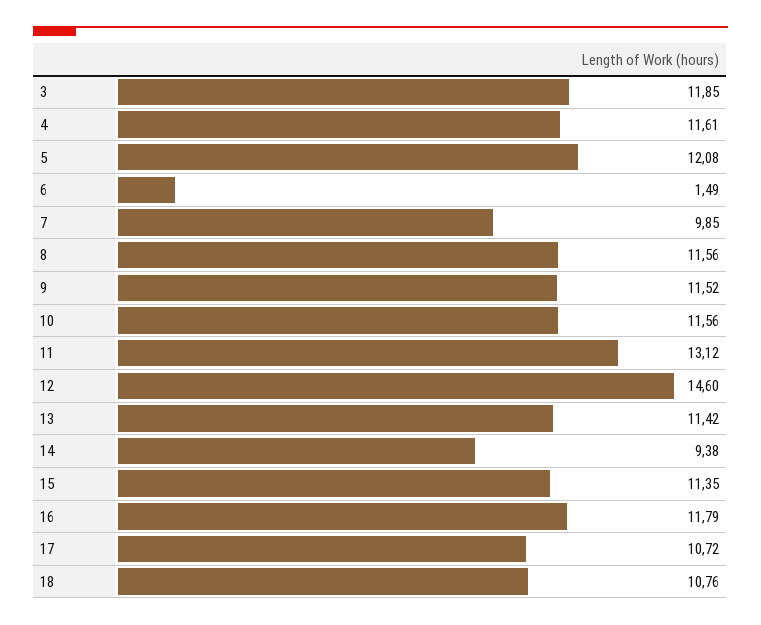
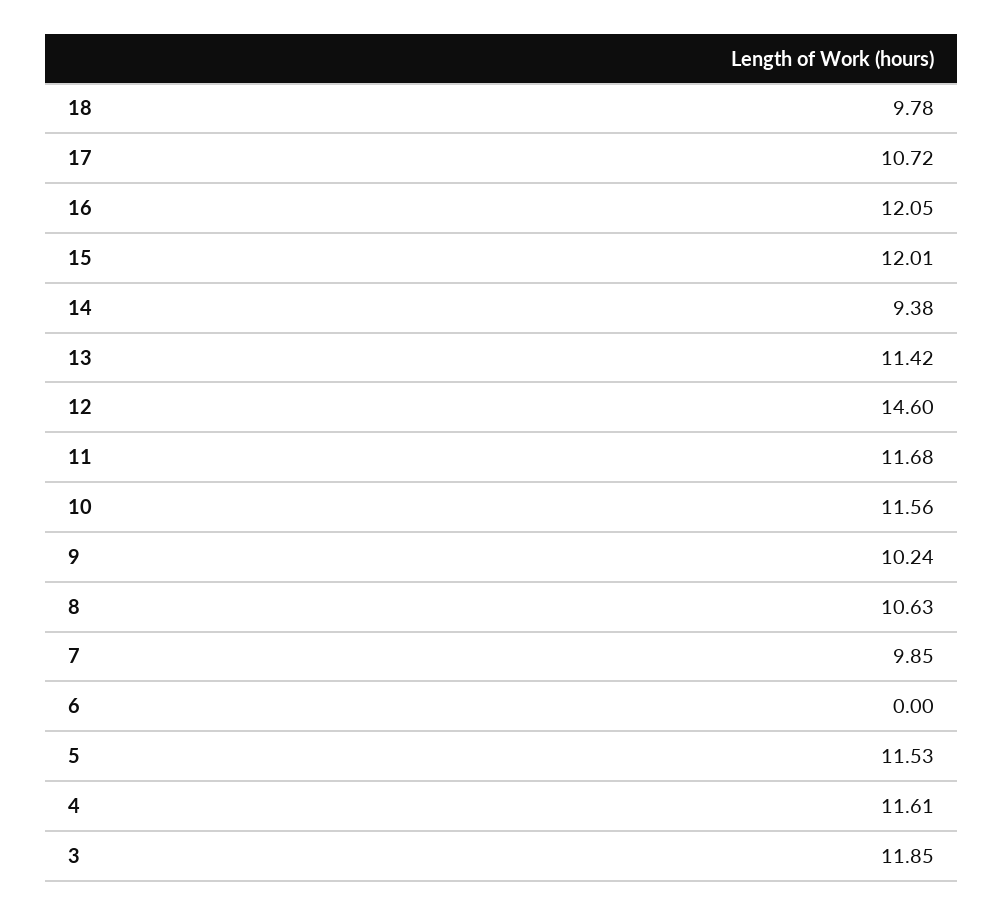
5: 12.08 -> 11.53
6: 1.49 -> 0
8: 11.56 -> 10.63
9: 11.52 -> 10.24
11: 13.12 -> 11.68
15: 11.35 -> 12.01
16: 11.79 -> 12.05
18: 10.76 -> 9.78

